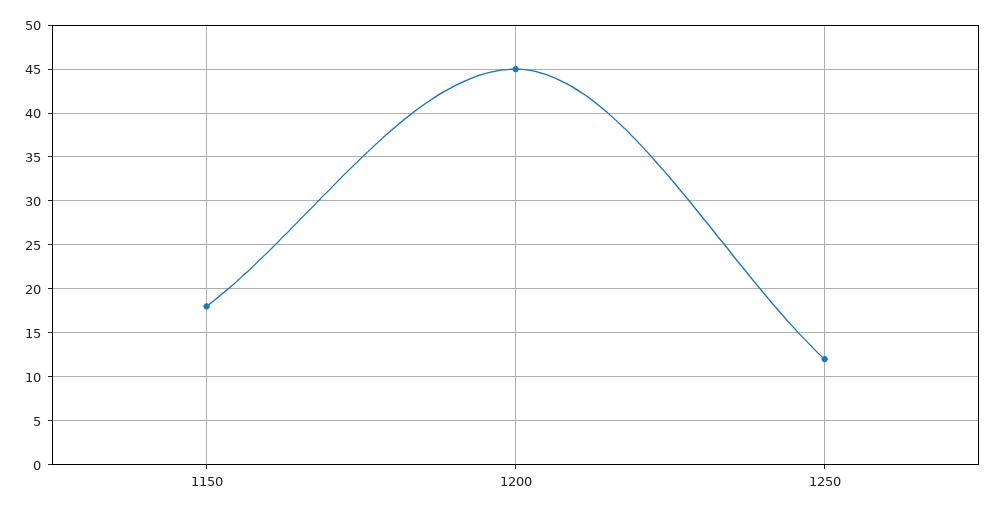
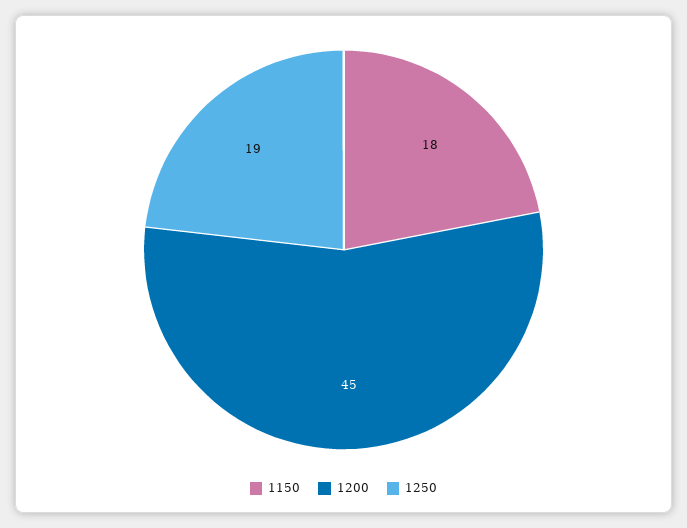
1250: 12 -> 19

